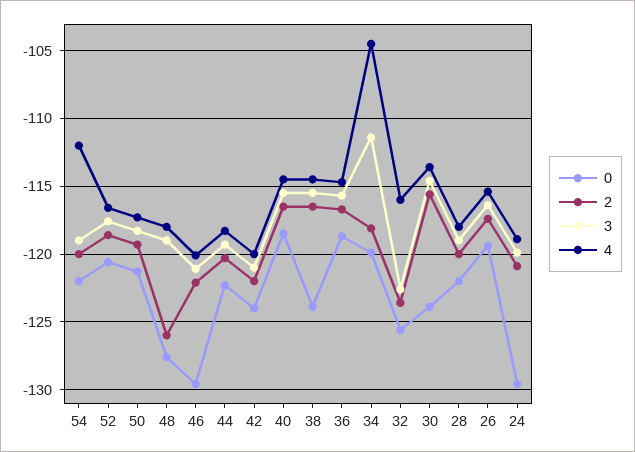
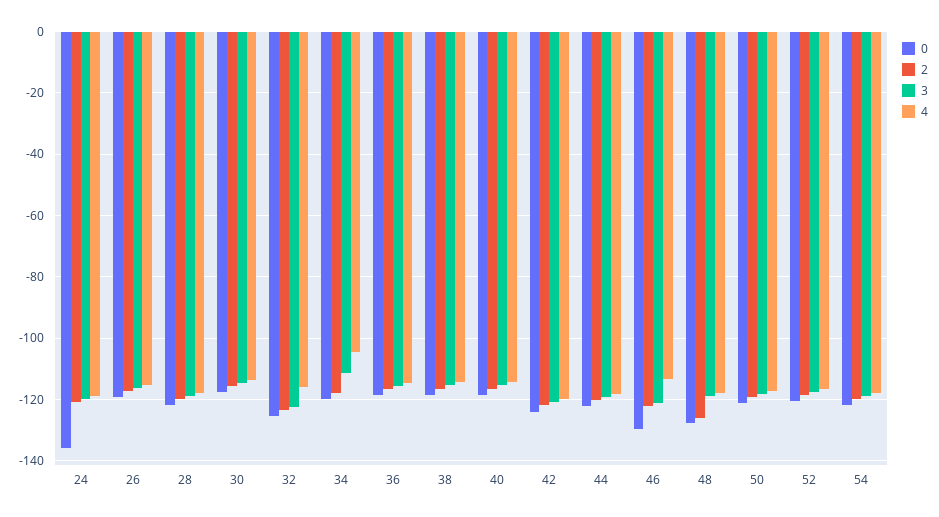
4, 54: -112 -> -118
4, 46: -120 -> -114
0, 38: -124 -> -118
0, 30: -124 -> -118
0, 24: -129.5 -> -136

